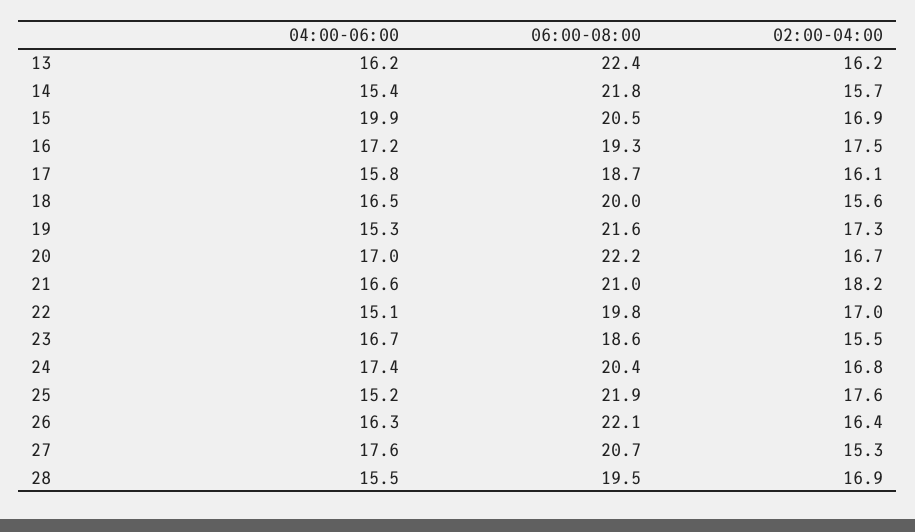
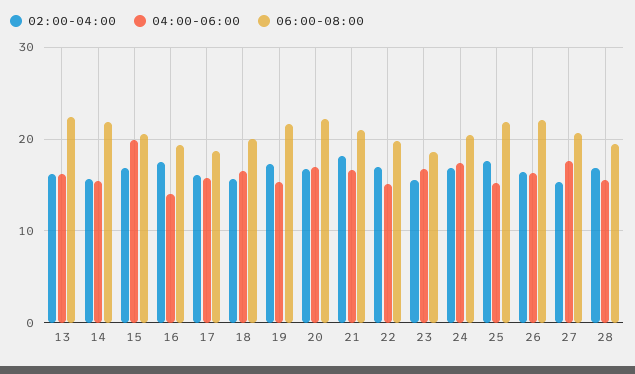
04:00-06:00, 16: 17.2 -> 14

